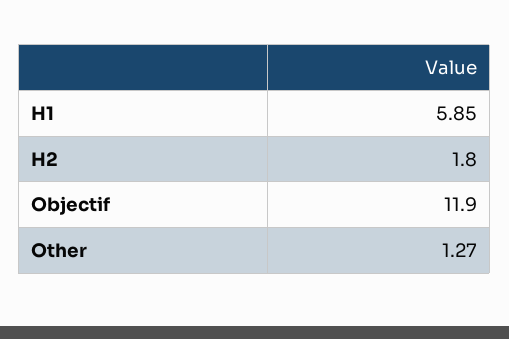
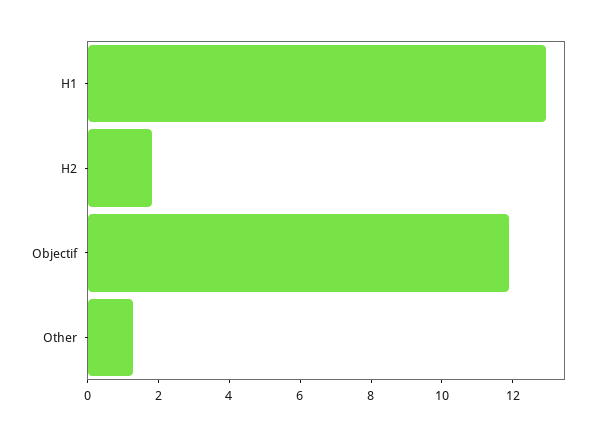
H1: 5.85 -> 13

